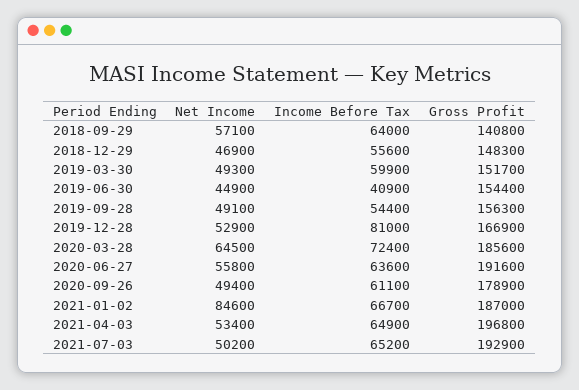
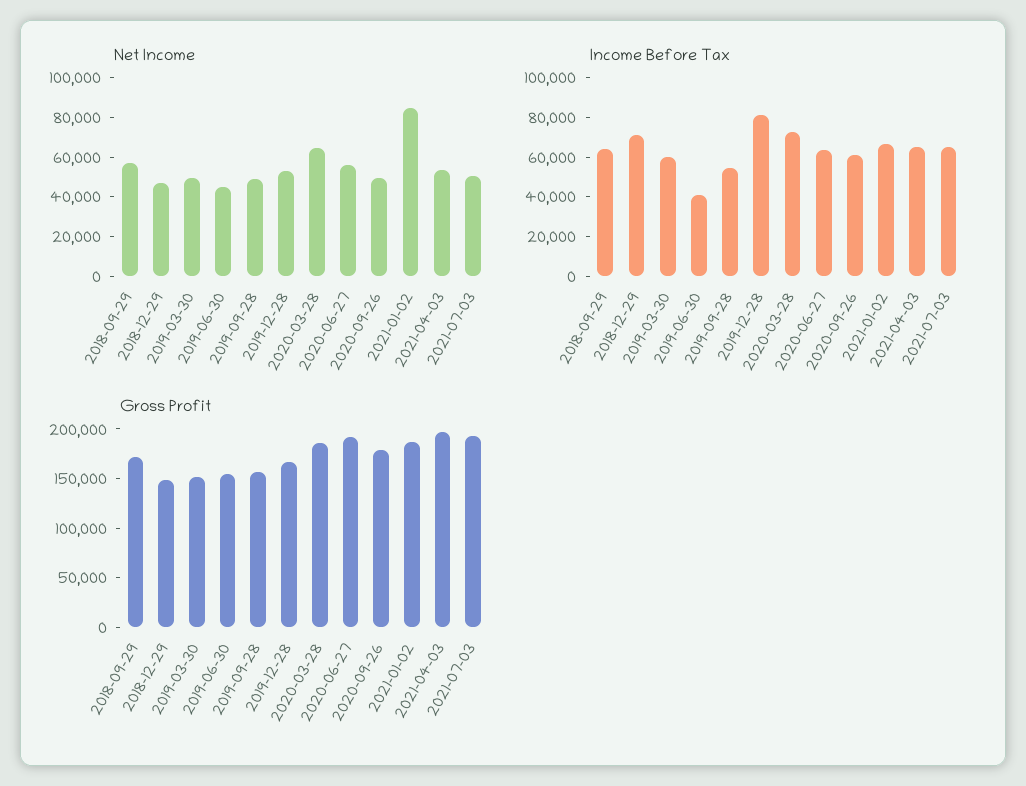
Gross Profit, 2018-09-29: 140800 -> 170000
Income Before Tax, 2018-12-29: 55600 -> 70000

